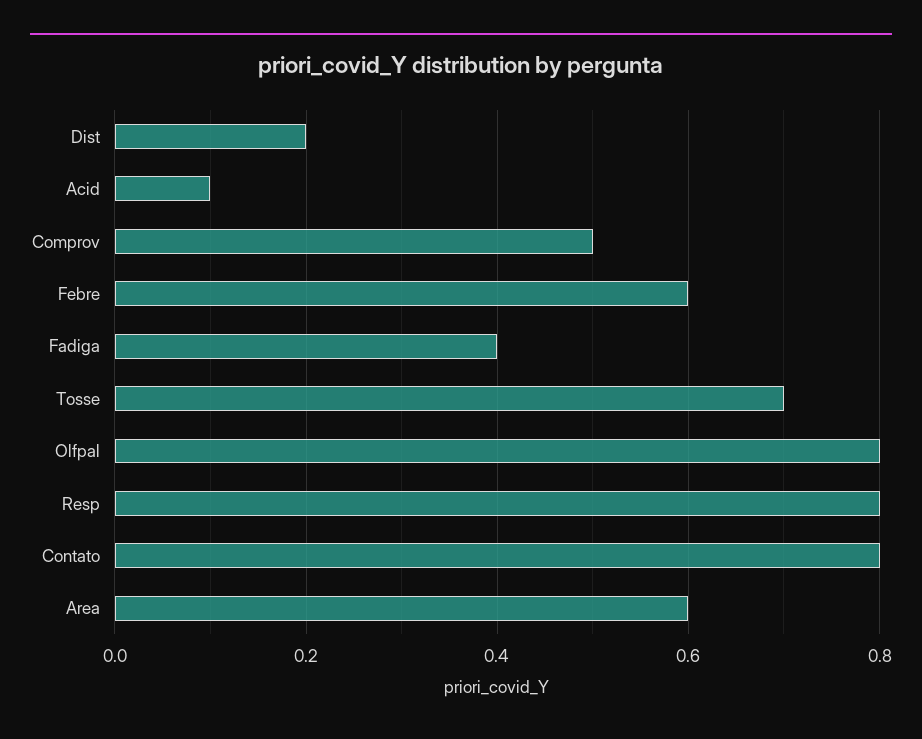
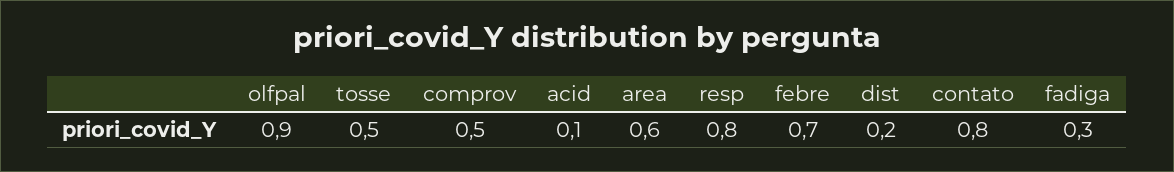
Febre: 0.6 -> 0.7
Fadiga: 0.4 -> 0.3
Tosse: 0.7 -> 0.5
Olfpal: 0.8 -> 0.9

